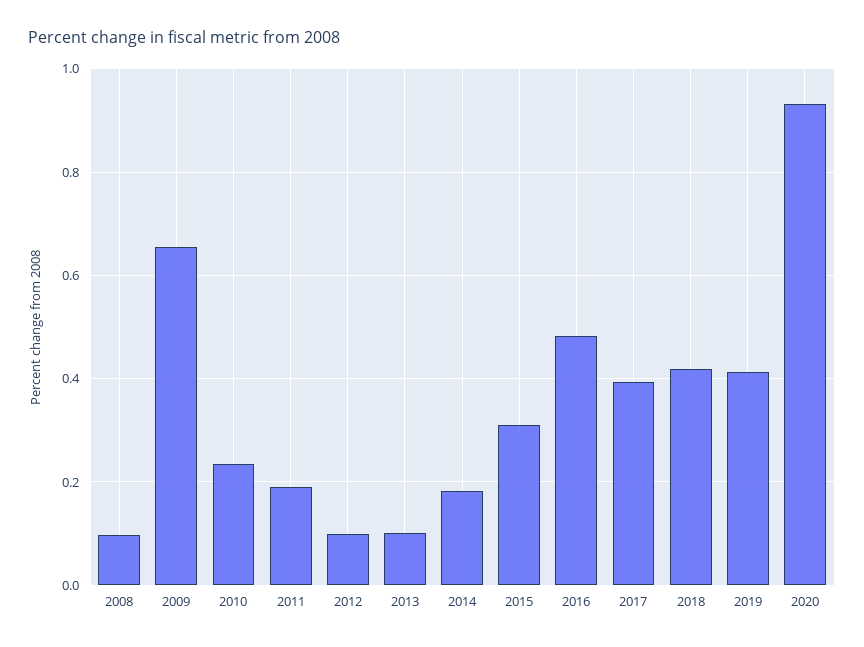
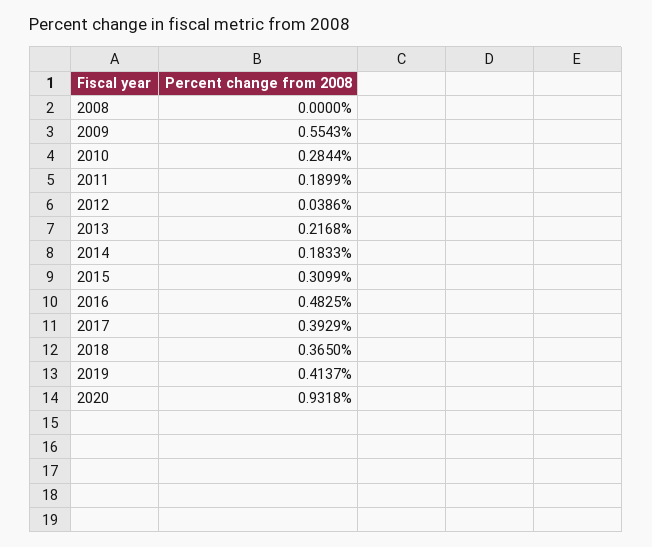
2008: 0.1 -> 0
2009: 0.66 -> 0.5543
2010: 0.24 -> 0.2844
2012: 0.1 -> 0.0386
2013: 0.1 -> 0.2168
2018: 0.42 -> 0.365

